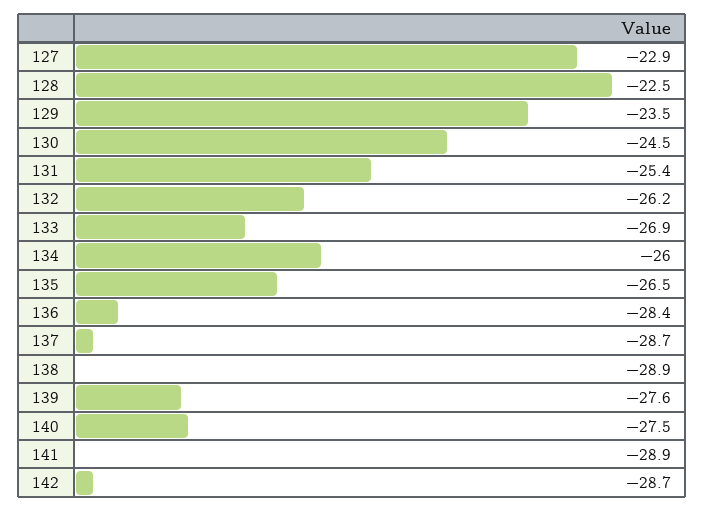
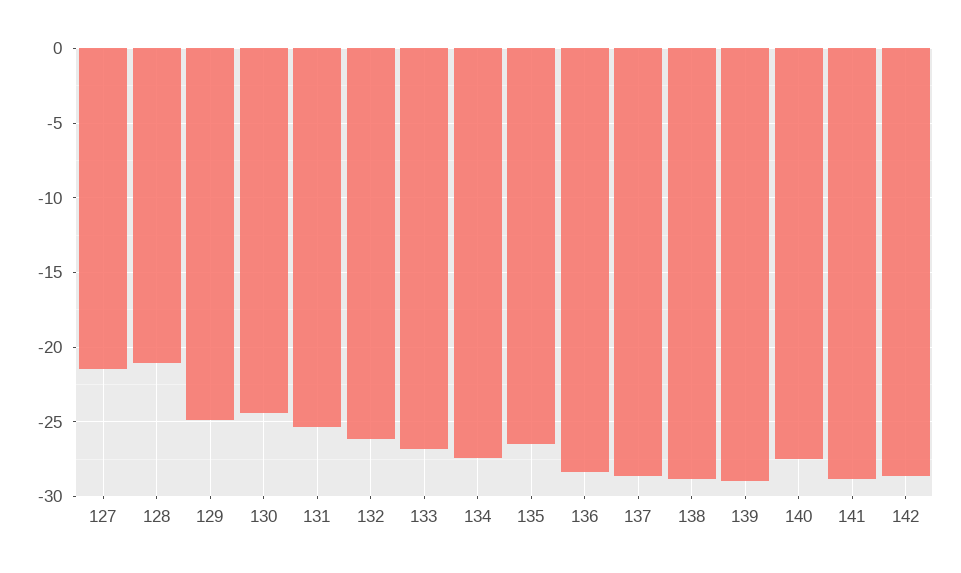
127: -22.9 -> -21.5
128: -22.5 -> -21
129: -23.5 -> -25
134: -26 -> -27.5
139: -27.6 -> -29

